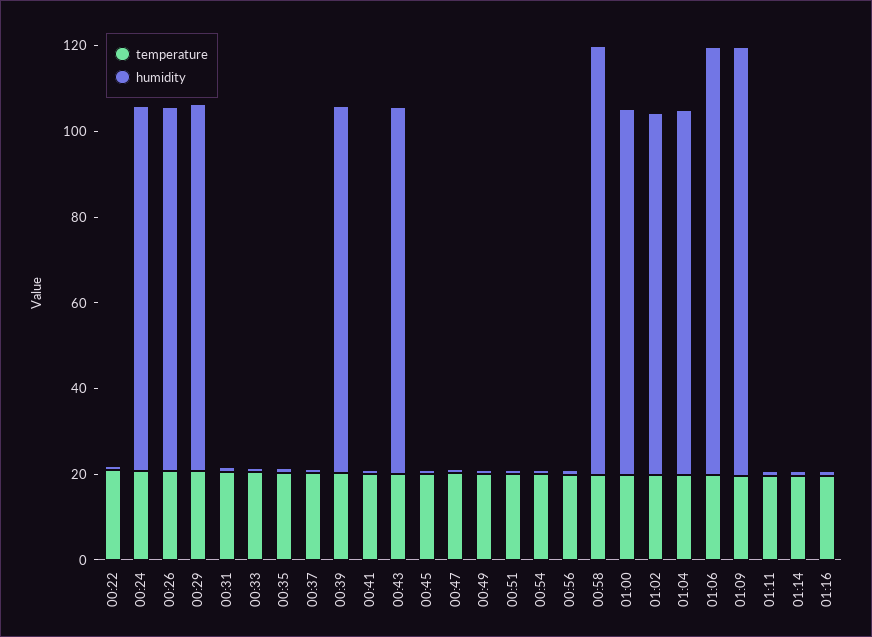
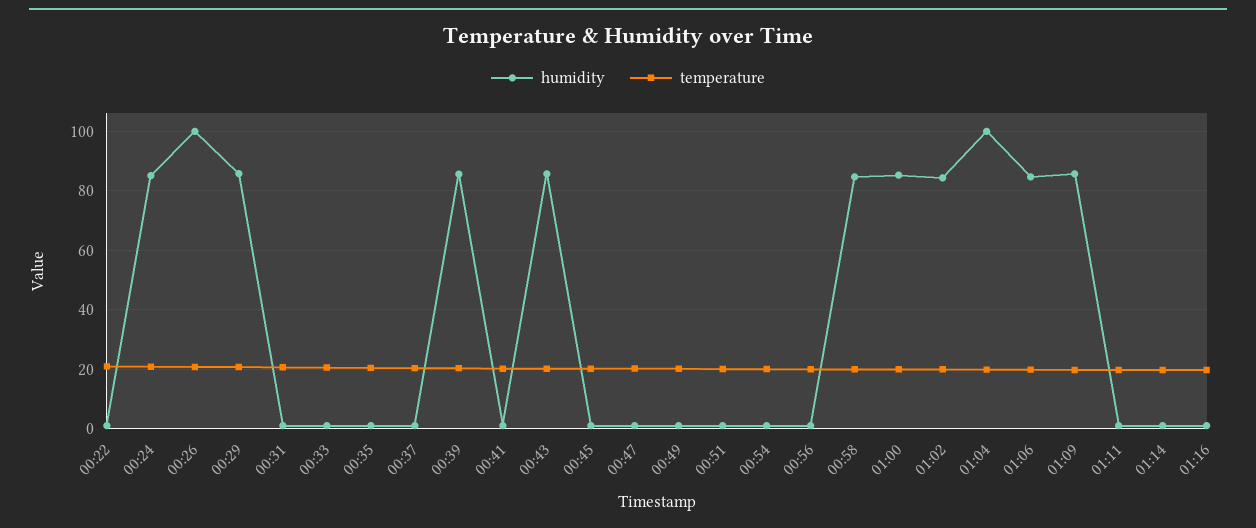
humidity, 00:26: 85 -> 100
humidity, 00:58: 100 -> 85
humidity, 01:04: 85 -> 100
humidity, 01:06: 100 -> 85
humidity, 01:09: 100 -> 85

